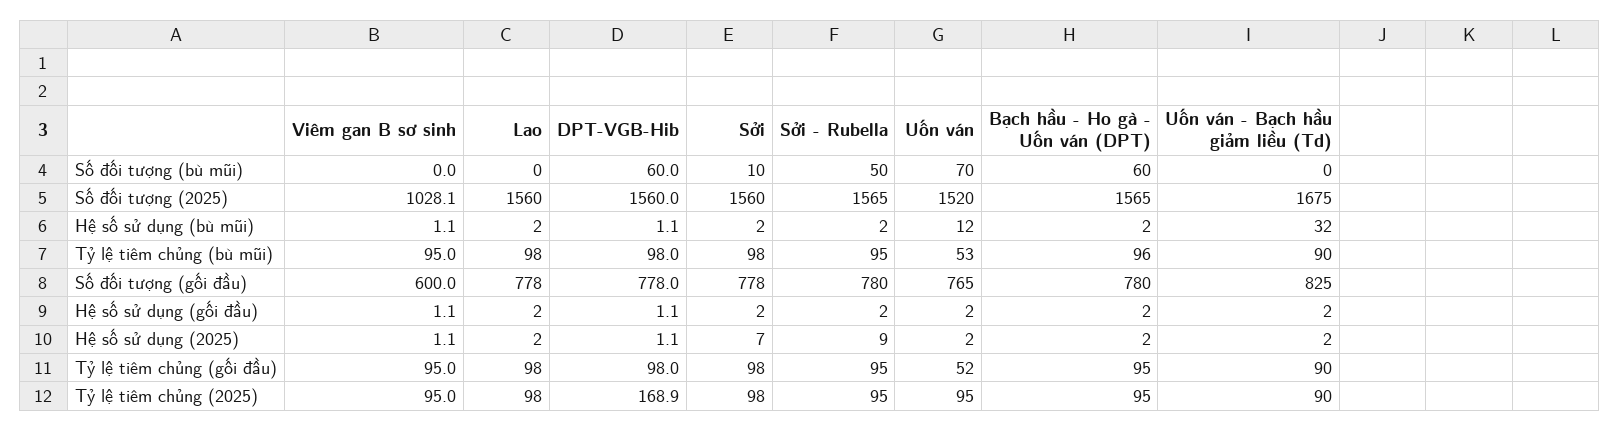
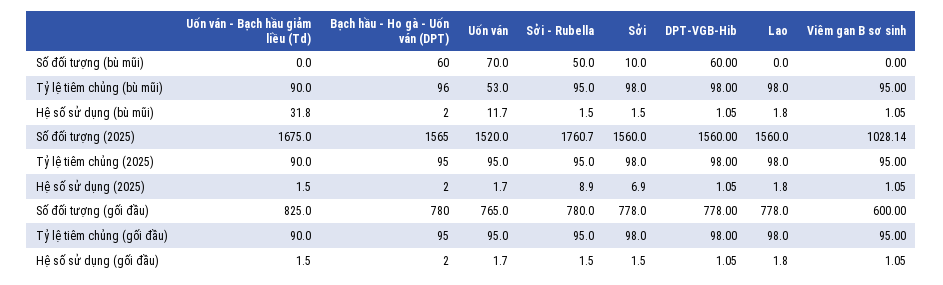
Sởi - Rubella, Số đối tượng (2025): 1565 -> 1760.7
Uốn ván, Tỷ lệ tiêm chủng (gối đầu): 52 -> 95
DPT-VGB-Hib, Tỷ lệ tiêm chủng (2025): 168.9 -> 98

